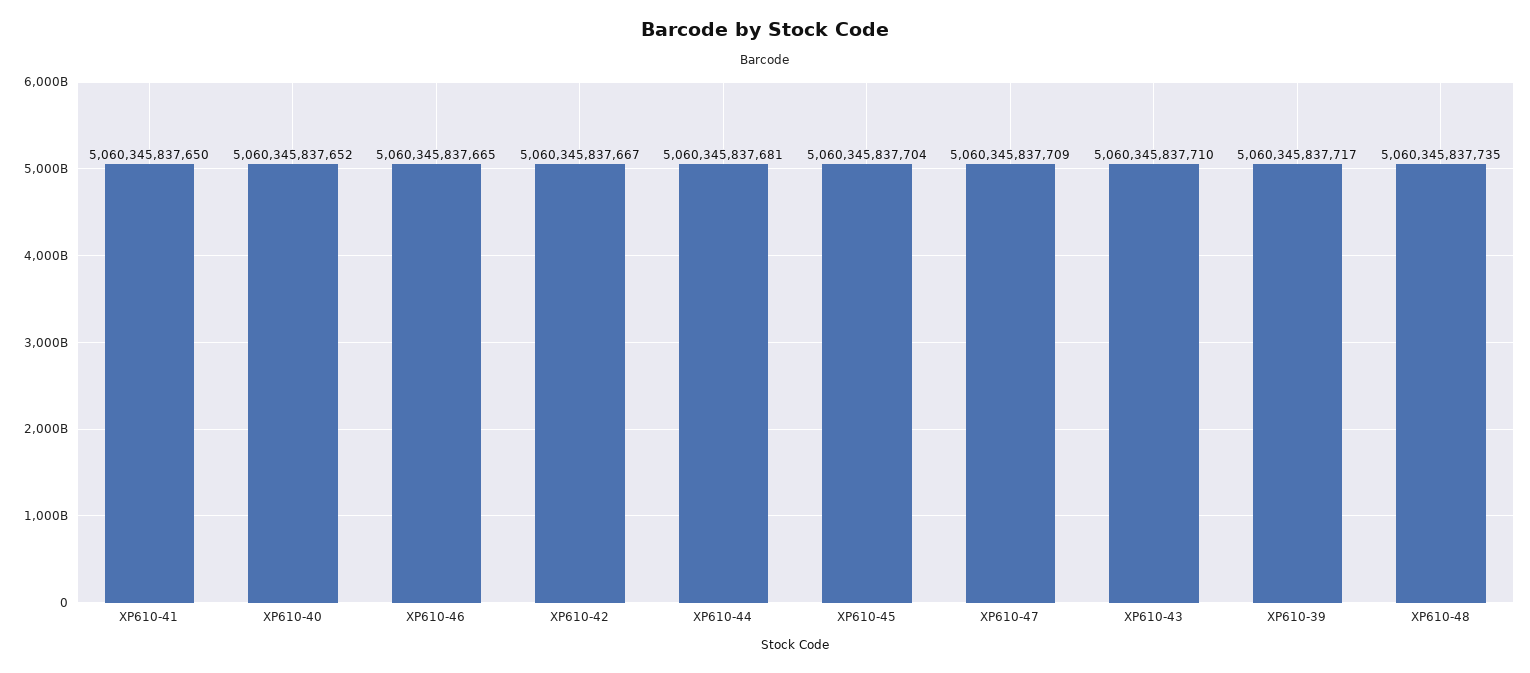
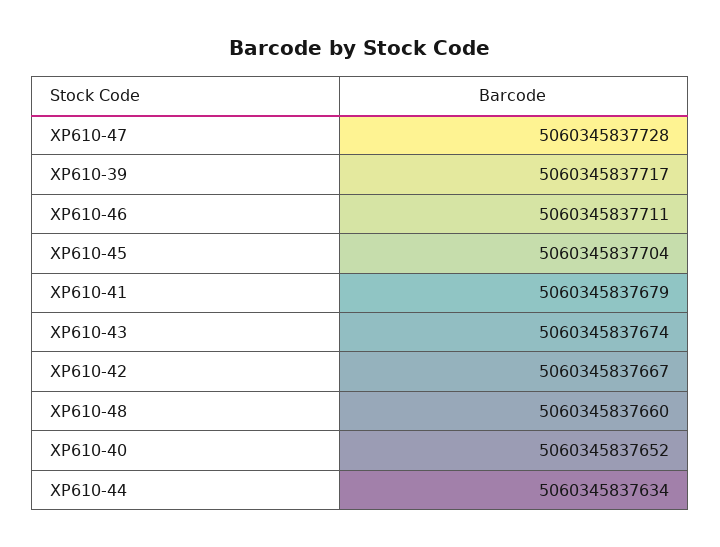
XP610-41: 5060345837650 -> 5060345837679
XP610-46: 5060345837665 -> 5060345837711
XP610-44: 5060345837681 -> 5060345837634
XP610-47: 5060345837709 -> 5060345837728
XP610-43: 5060345837710 -> 5060345837674
XP610-48: 5060345837735 -> 5060345837660

